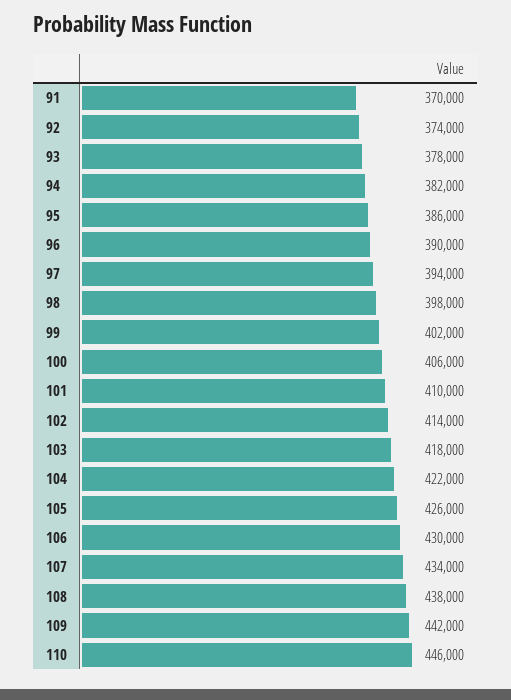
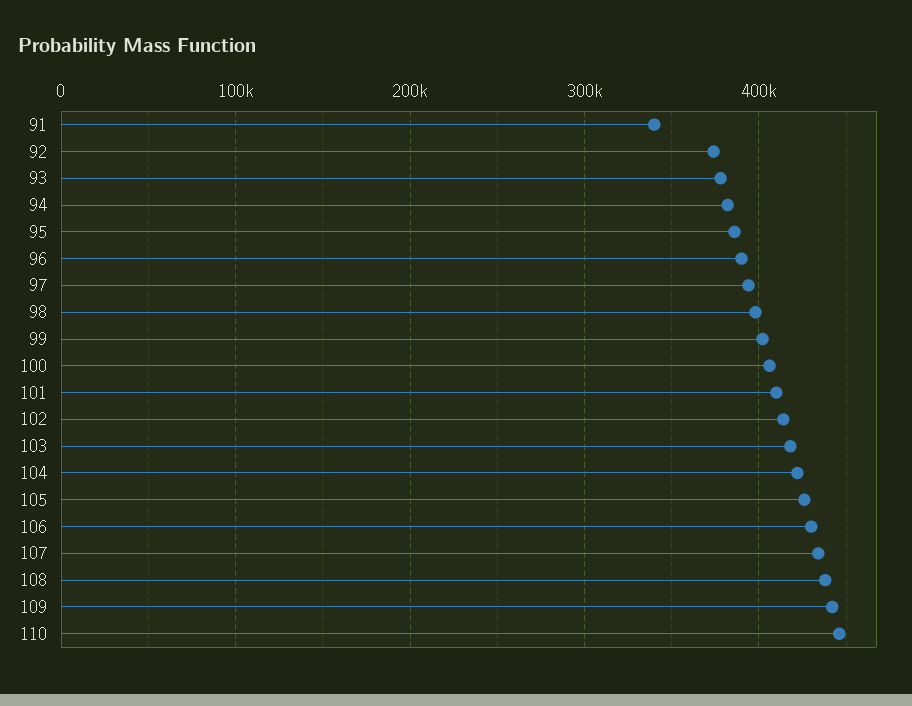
91: 370000 -> 340000

